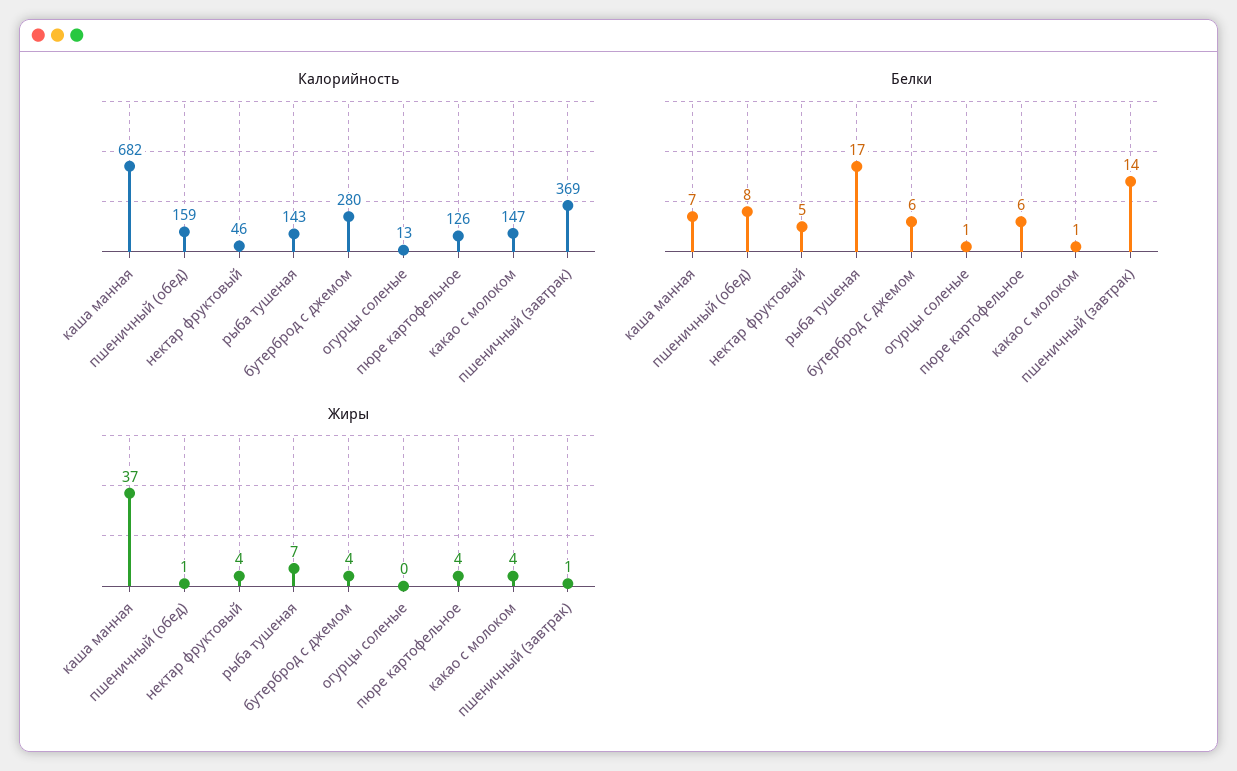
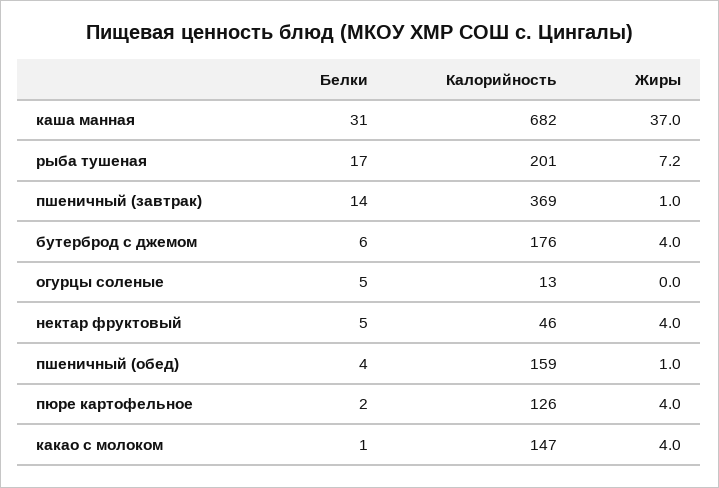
Калорийность, рыба тушеная: 143 -> 201
Калорийность, бутерброд с джемом: 280 -> 176
Белки, каша манная: 7 -> 31
Белки, пшеничный (обед): 8 -> 4
Белки, огурцы соленые: 1 -> 5
Белки, пюре картофельное: 6 -> 2

